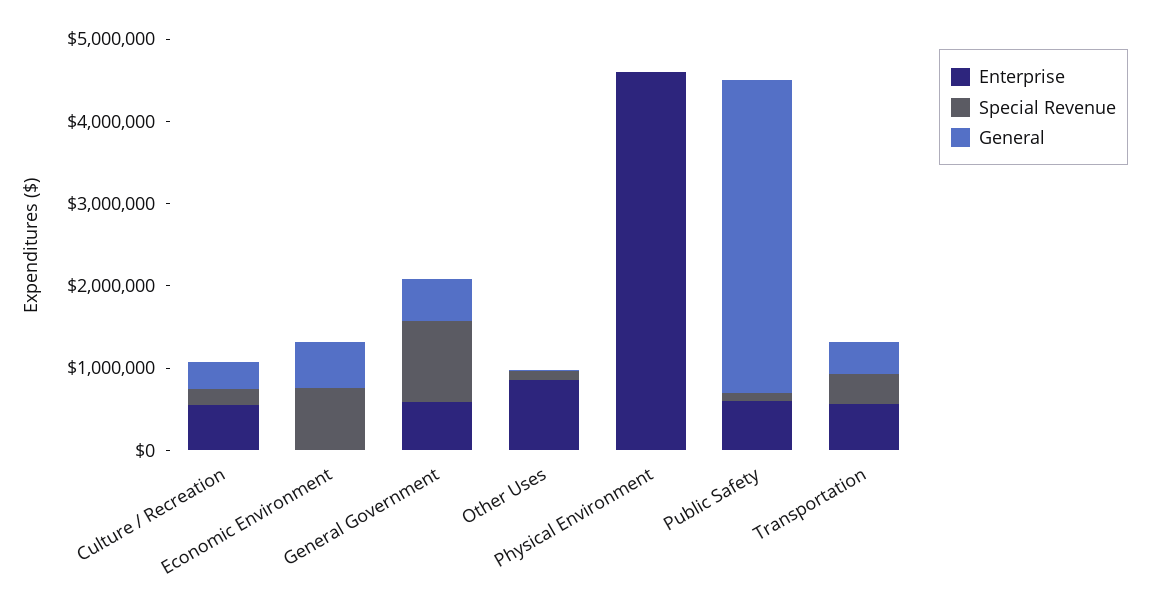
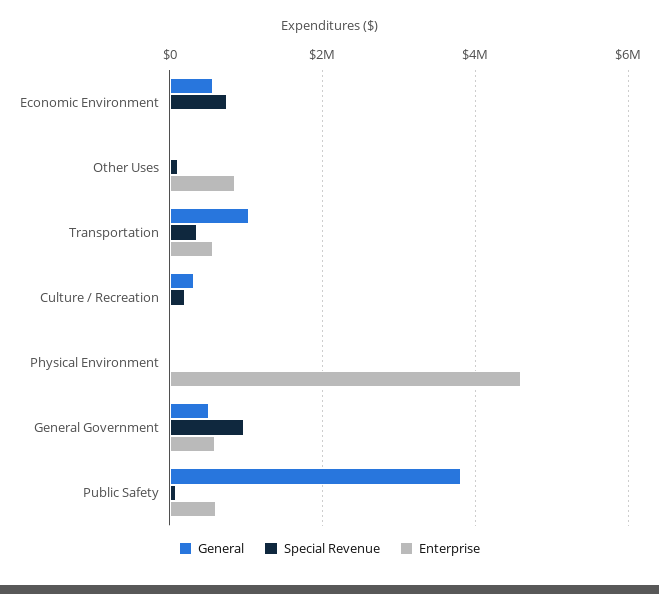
Enterprise, Culture / Recreation: 600000 -> 0
General, Transportation: 400000 -> 1000000

